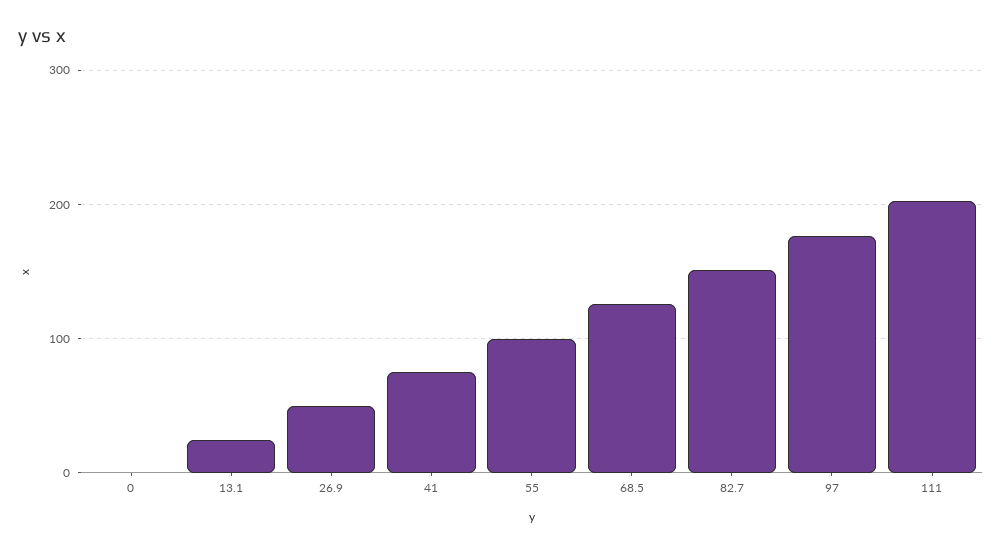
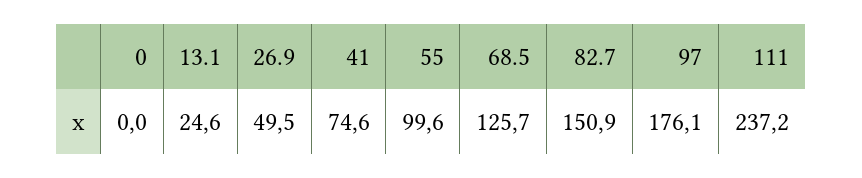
111: 200 -> 237.2

